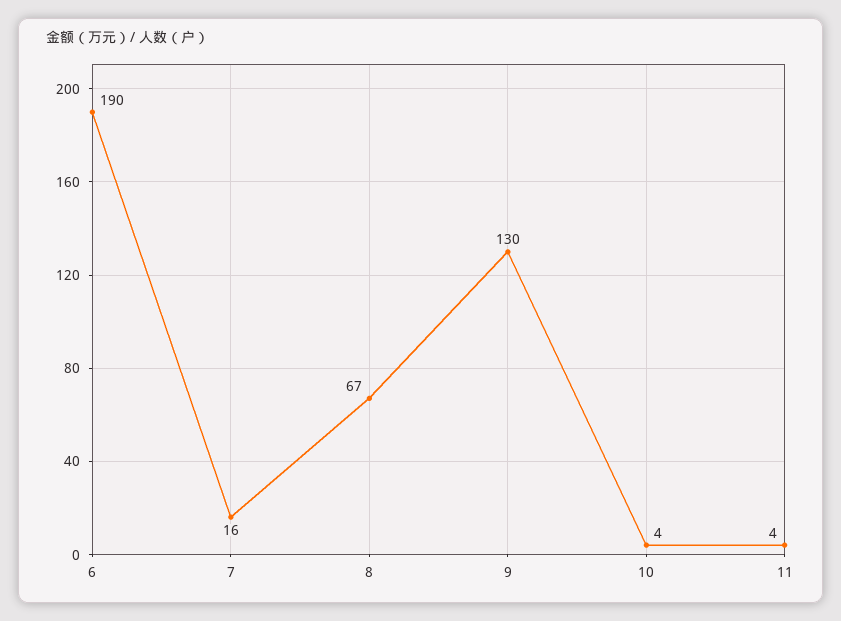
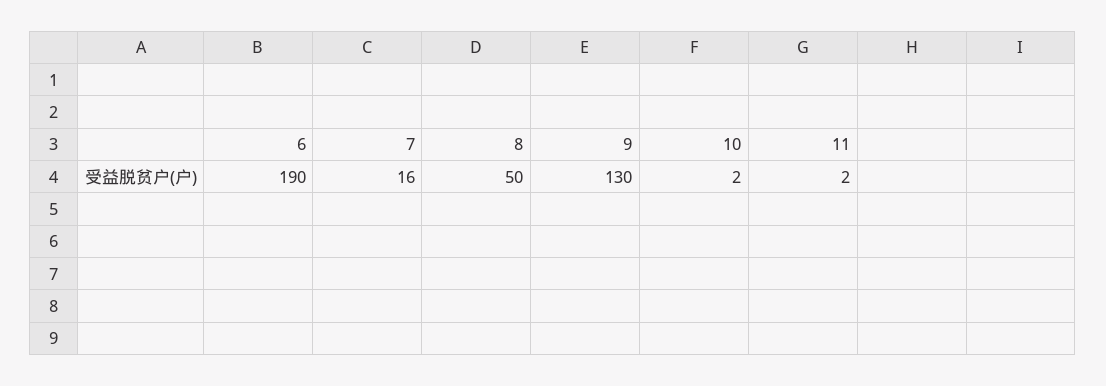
8: 67 -> 50
10: 4 -> 2
11: 4 -> 2

